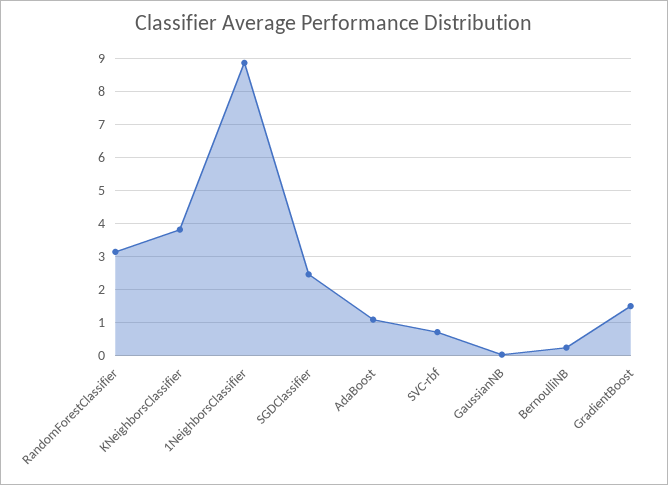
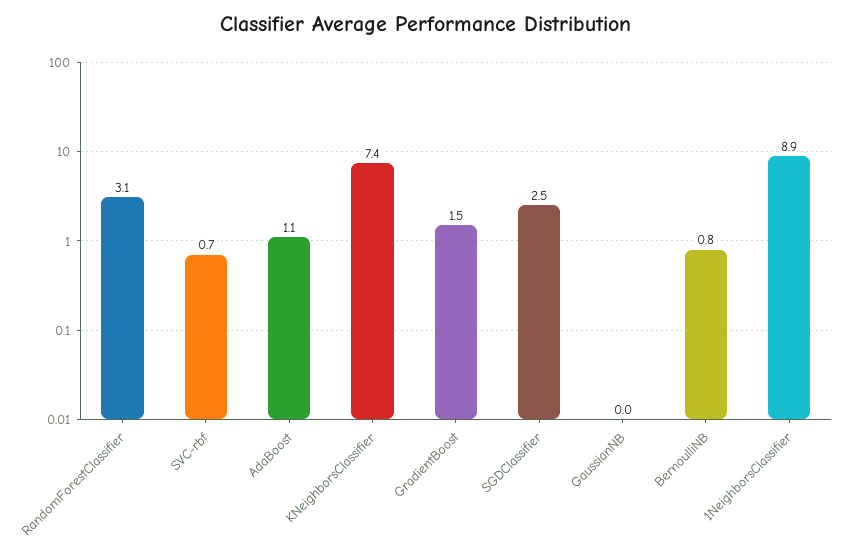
KNeighborsClassifier: 3.8 -> 7.4
BernoulliNB: 0.2 -> 0.8

